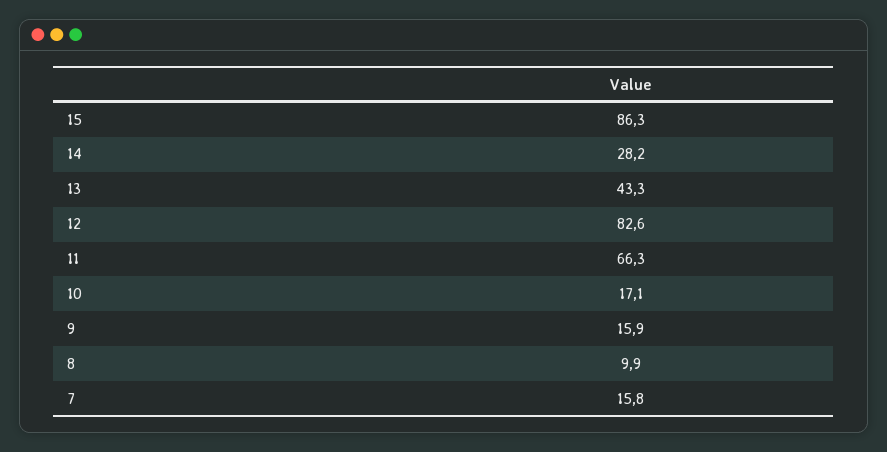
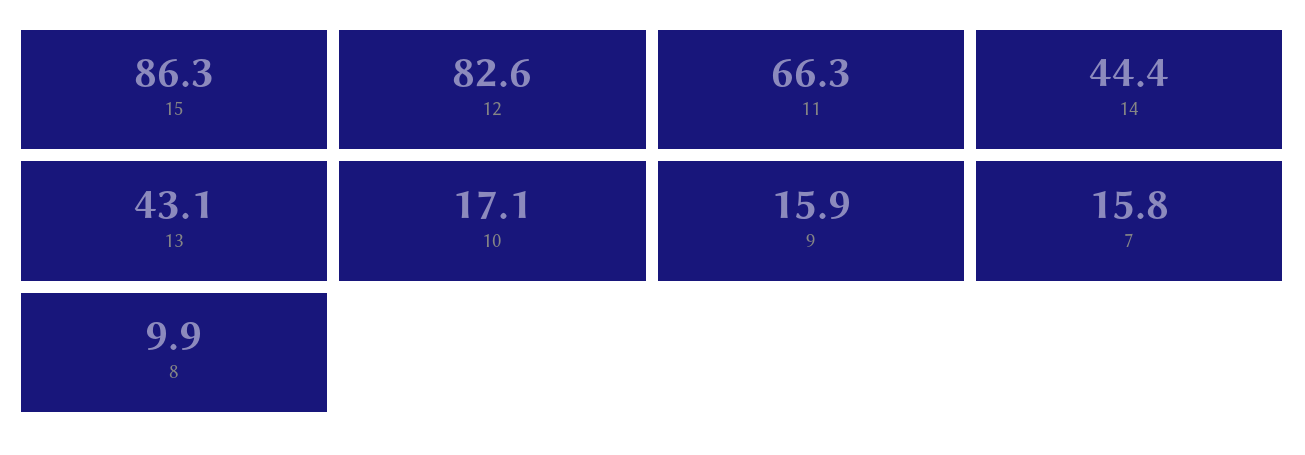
14: 28.2 -> 44.4
13: 43.3 -> 43.1

